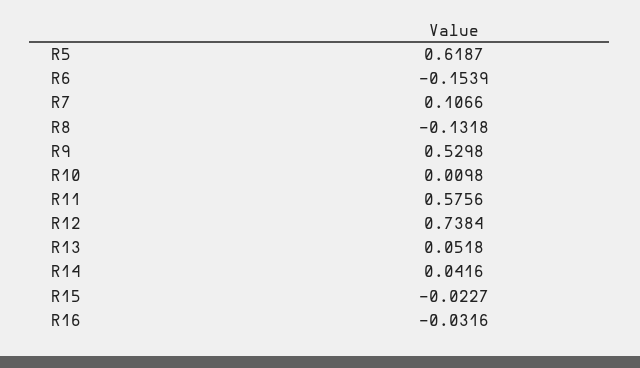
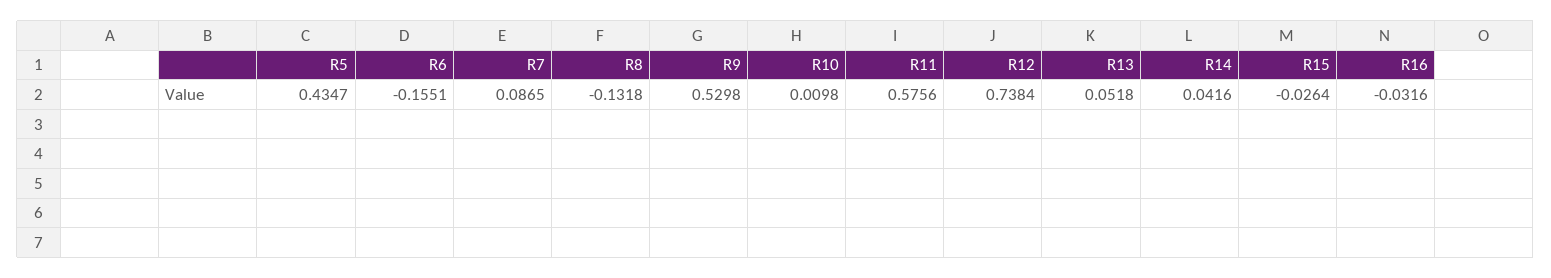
R5: 0.6187 -> 0.4347
R6: -0.1539 -> -0.1551
R7: 0.1066 -> 0.0865
R15: -0.0227 -> -0.0264

